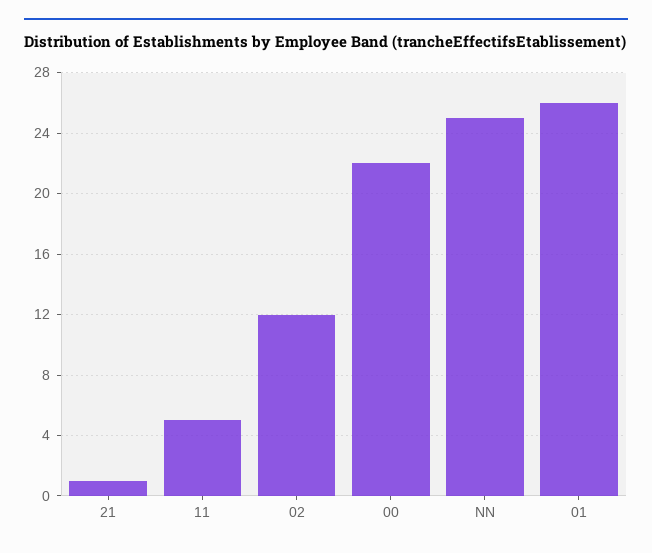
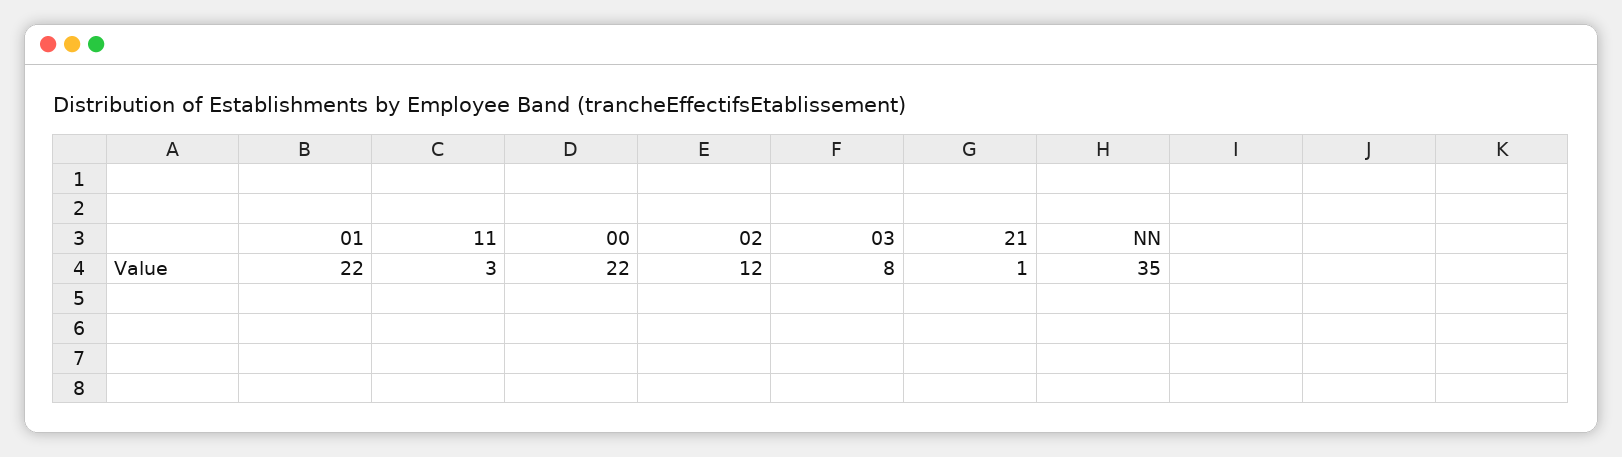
11: 5 -> 3
NN: 25 -> 35
01: 26 -> 22
03: none -> 8

